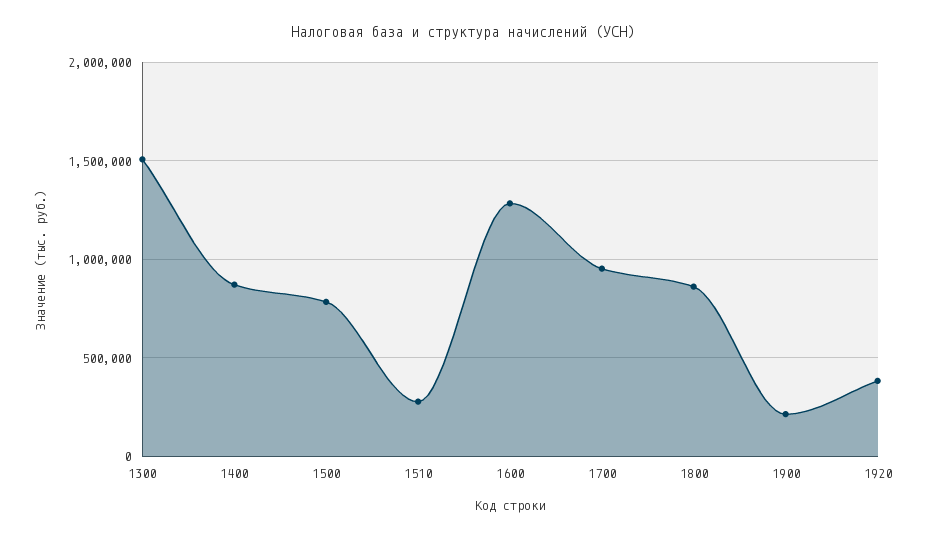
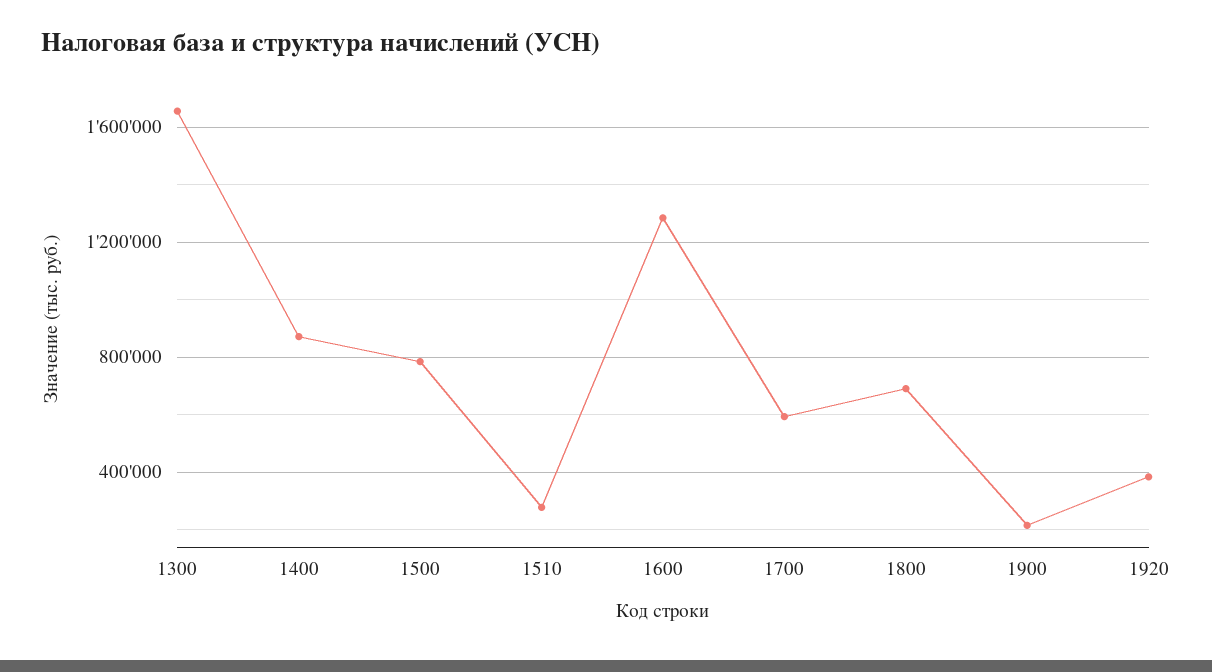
1300: 1500000 -> 1650000
1700: 950000 -> 600000
1800: 850000 -> 700000

